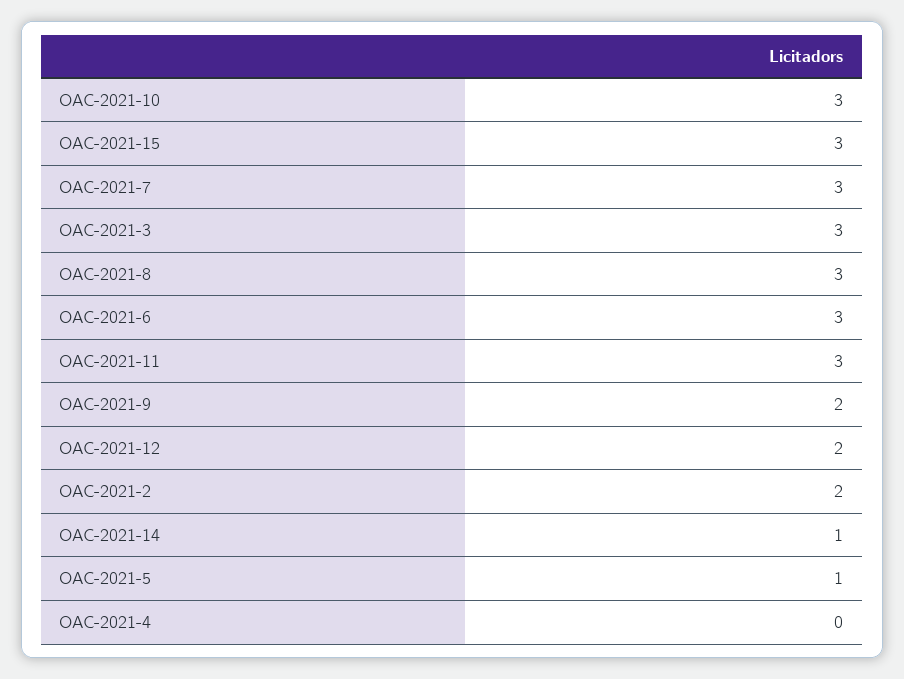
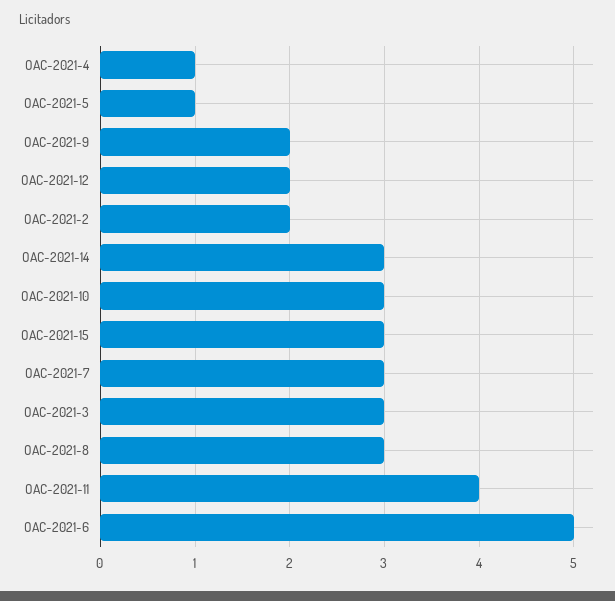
OAC-2021-6: 3 -> 5
OAC-2021-11: 3 -> 4
OAC-2021-14: 1 -> 3
OAC-2021-4: 0 -> 1

